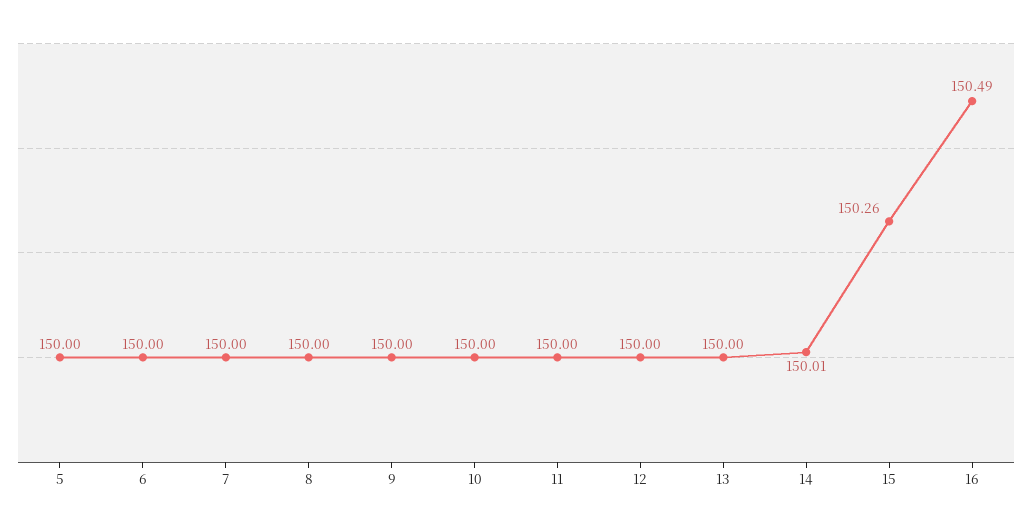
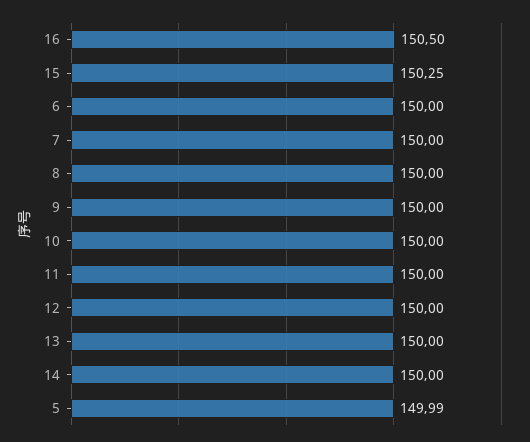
5: 150 -> 149.99
14: 150.01 -> 150
15: 150.26 -> 150.25
16: 150.49 -> 150.5

